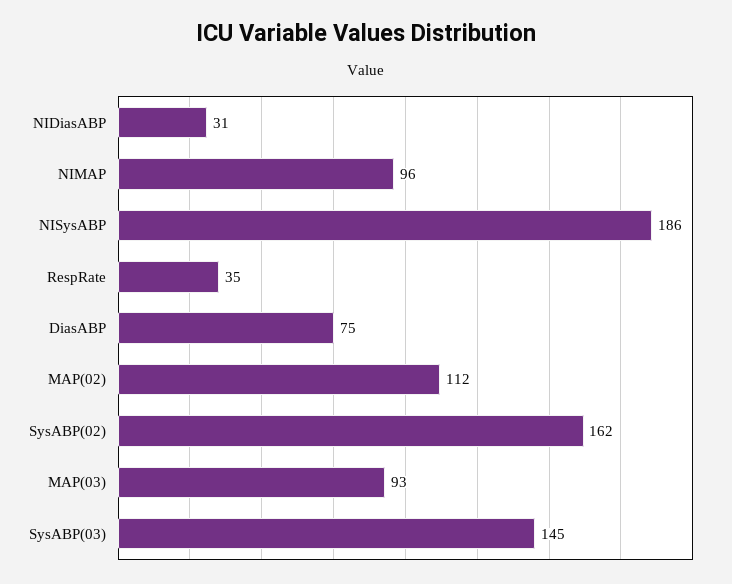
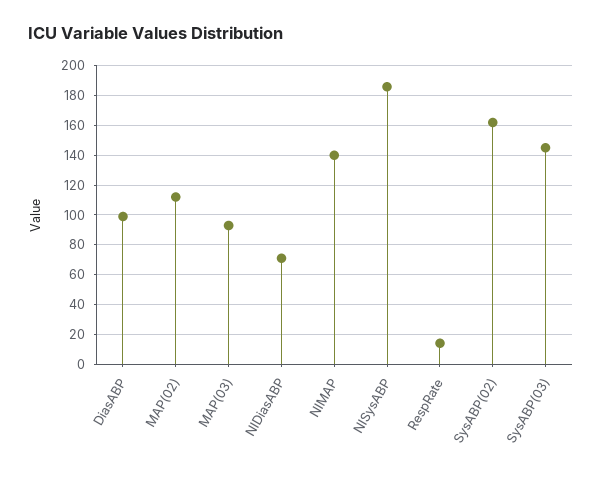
NIDiasABP: 31 -> 70
NIMAP: 96 -> 140
RespRate: 35 -> 15
DiasABP: 75 -> 100

